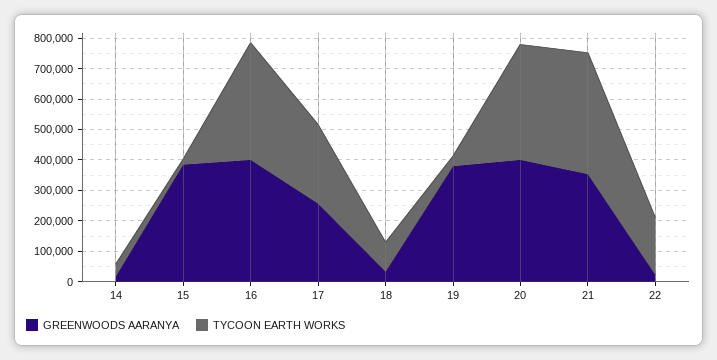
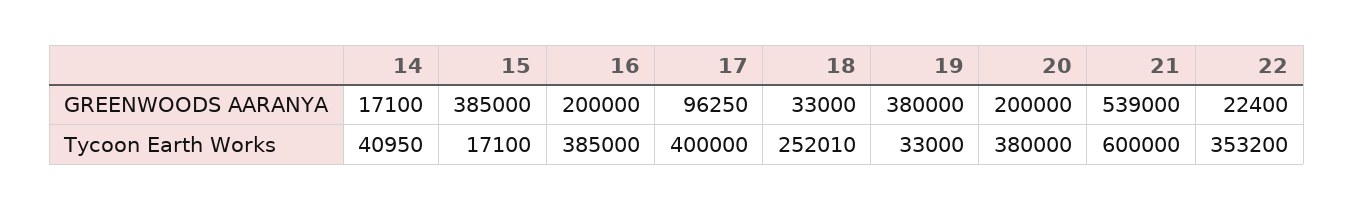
GREENWOODS AARANYA, 16: 400000 -> 200000
GREENWOODS AARANYA, 17: 250000 -> 96250
TYCOON EARTH WORKS, 17: 250000 -> 400000
TYCOON EARTH WORKS, 18: 100000 -> 252010
GREENWOODS AARANYA, 20: 400000 -> 200000
GREENWOODS AARANYA, 21: 350000 -> 539000
TYCOON EARTH WORKS, 21: 400000 -> 600000
TYCOON EARTH WORKS, 22: 200000 -> 353200

